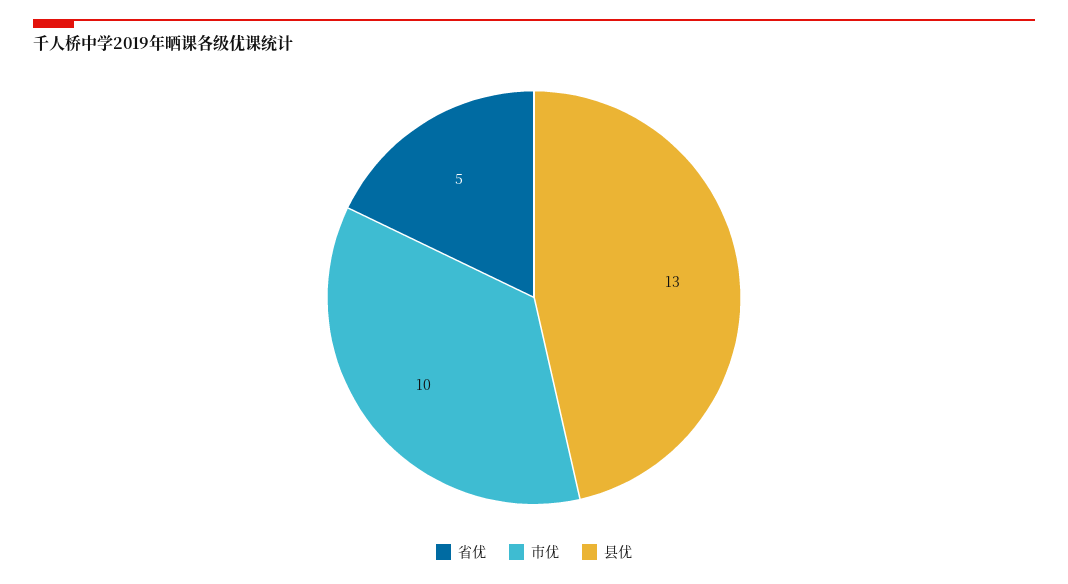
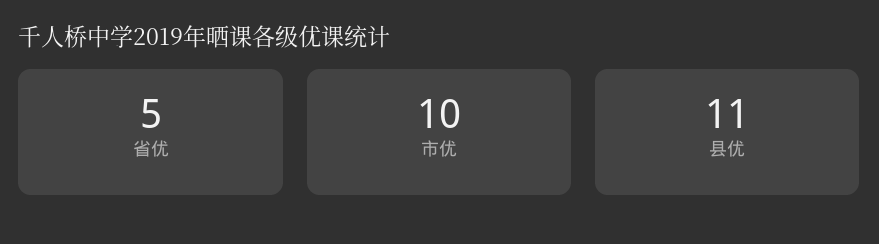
县优: 13 -> 11

